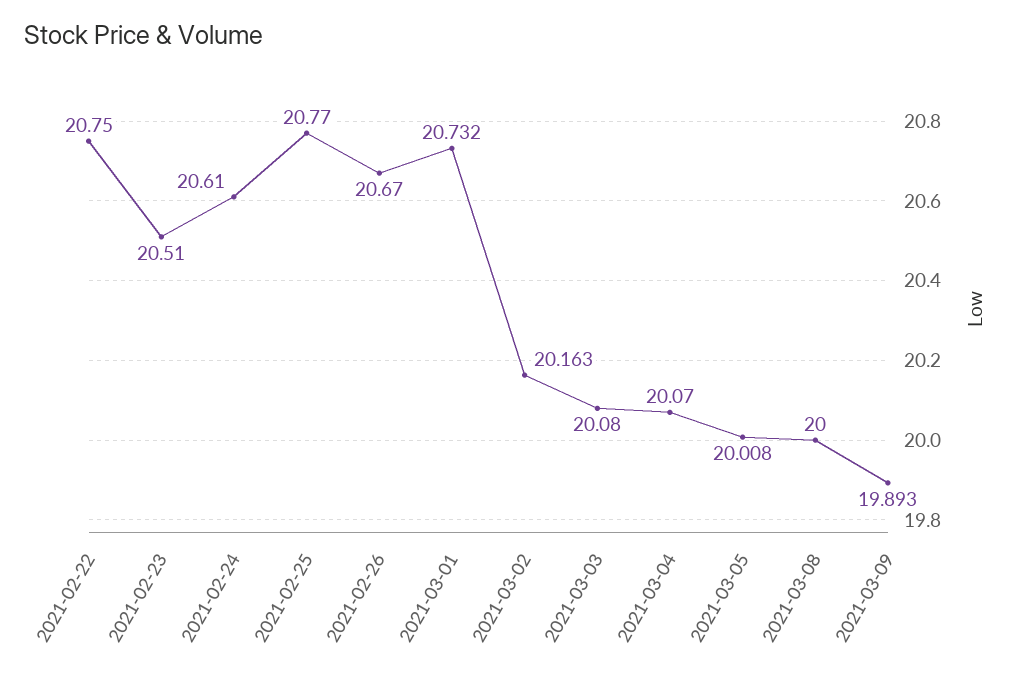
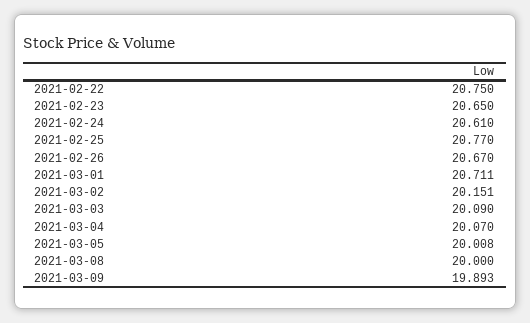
2021-02-23: 20.51 -> 20.65
2021-03-01: 20.732 -> 20.711
2021-03-02: 20.163 -> 20.151
2021-03-03: 20.08 -> 20.09

